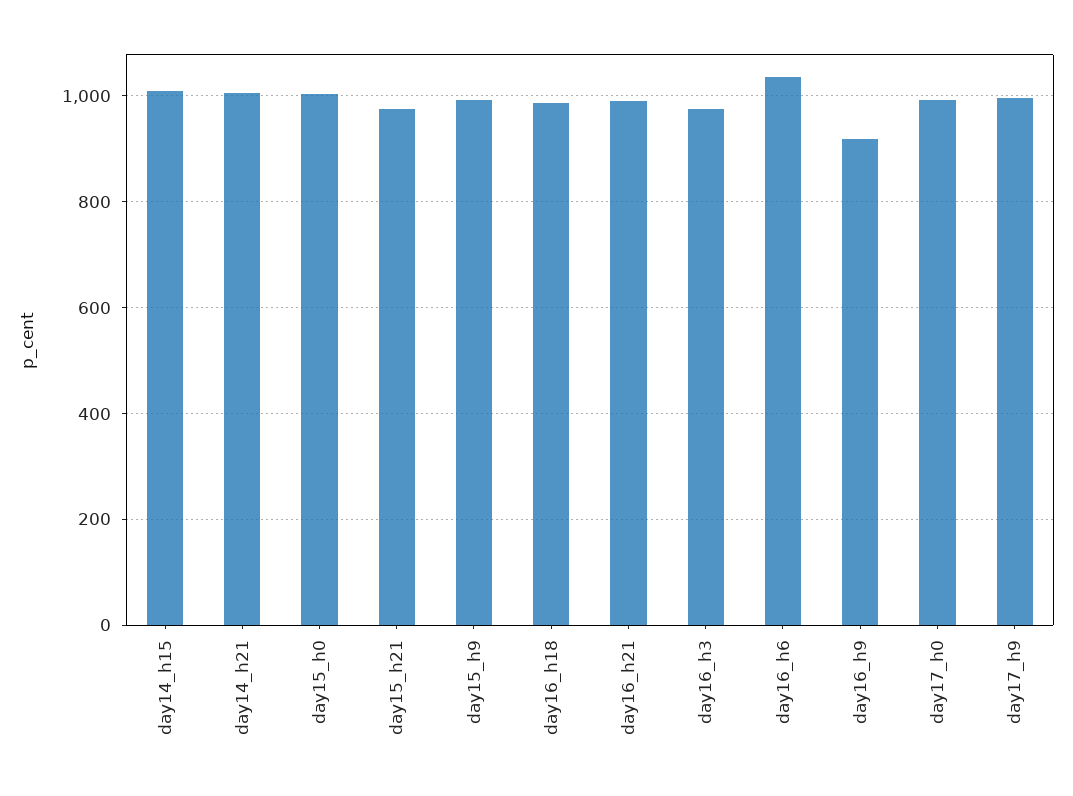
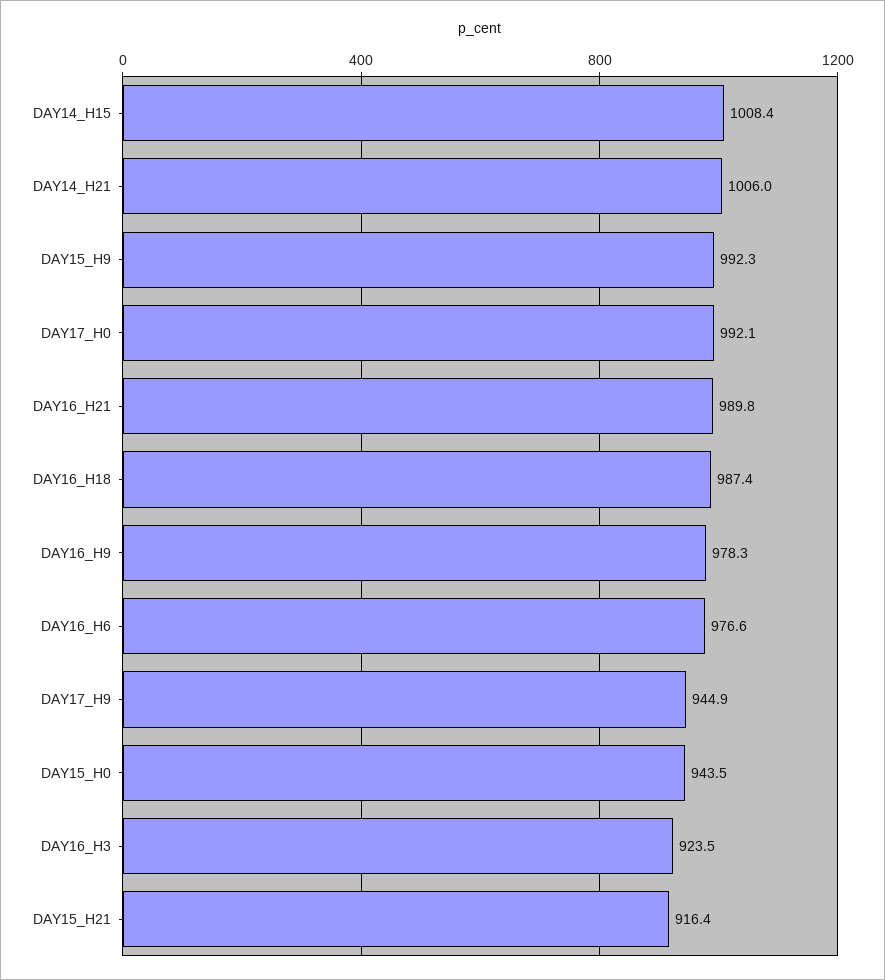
day15_h0: 1000 -> 943.5
day15_h21: 980 -> 916.4
day16_h3: 980 -> 923.5
day16_h6: 1040 -> 976.6
day16_h9: 920 -> 978.3
day17_h9: 1000 -> 944.9

